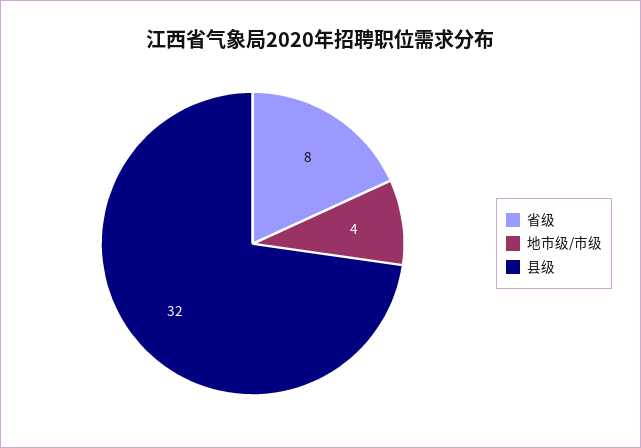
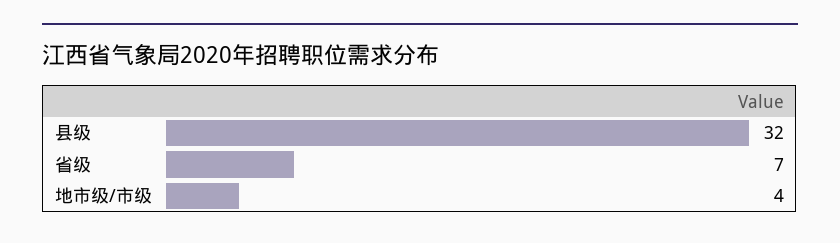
省级: 8 -> 7

